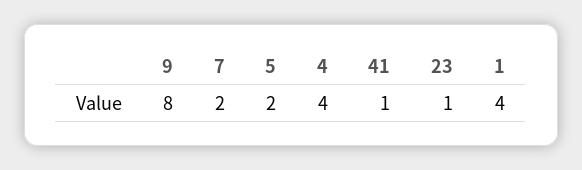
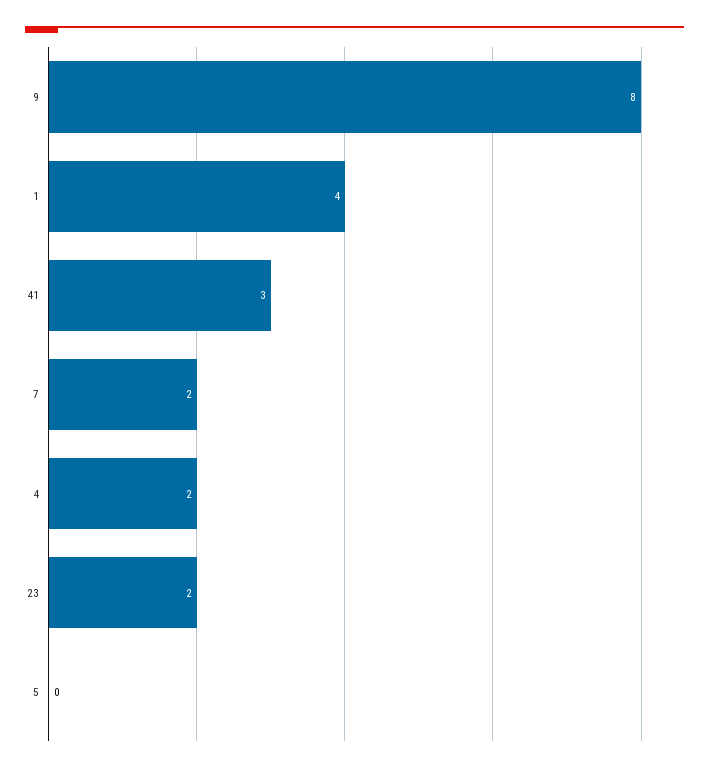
5: 2 -> 0
4: 4 -> 2
41: 1 -> 3
23: 1 -> 2

